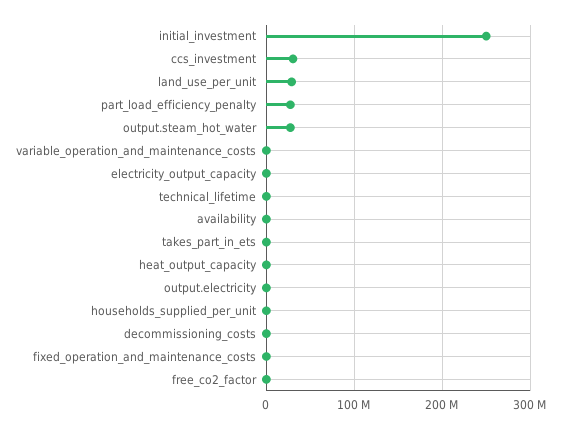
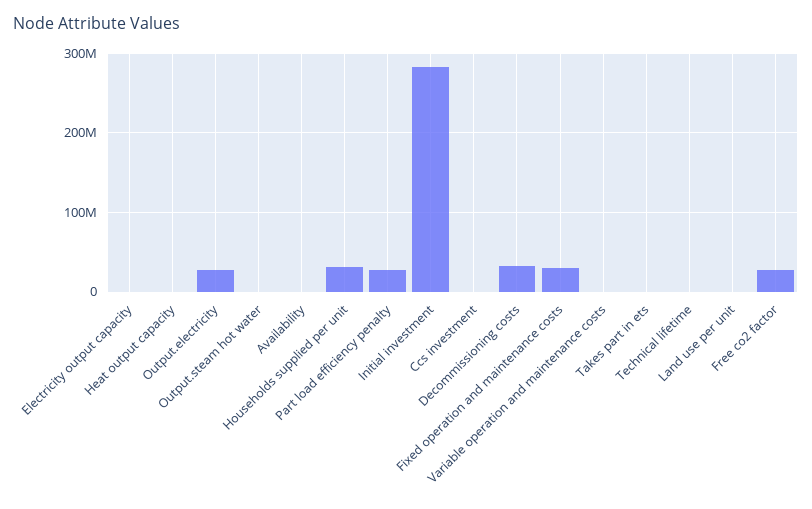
initial_investment: 250000000 -> 280000000
ccs_investment: 30000000 -> 0
land_use_per_unit: 30000000 -> 0
output.steam_hot_water: 30000000 -> 0
output.electricity: 0 -> 30000000
households_supplied_per_unit: 0 -> 30000000
decommissioning_costs: 0 -> 30000000
fixed_operation_and_maintenance_costs: 0 -> 30000000
free_co2_factor: 0 -> 30000000

